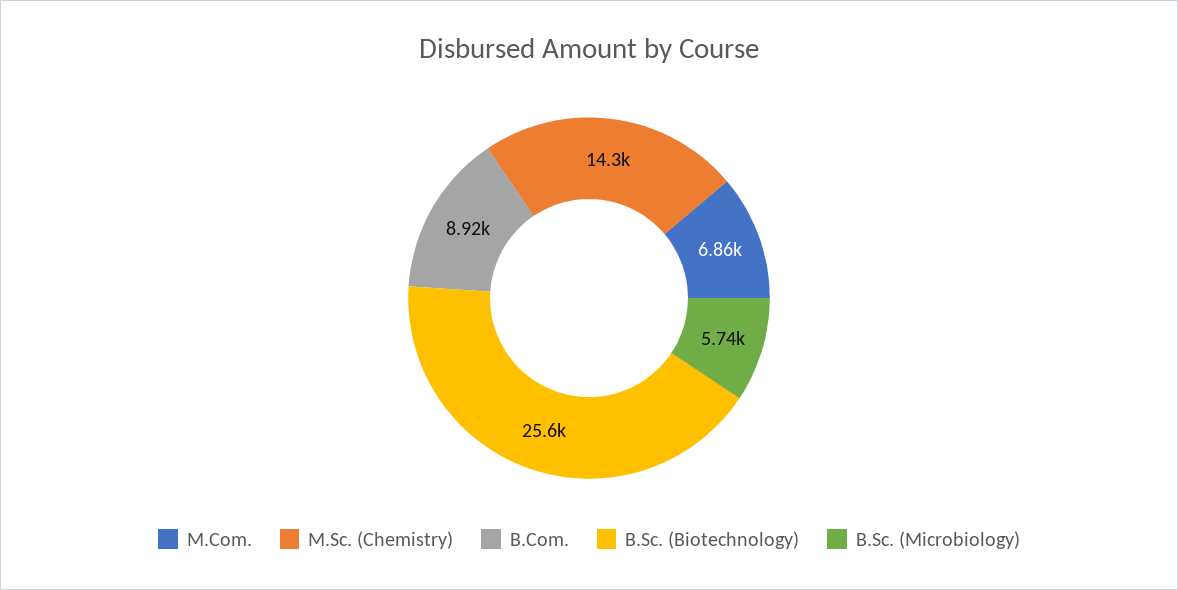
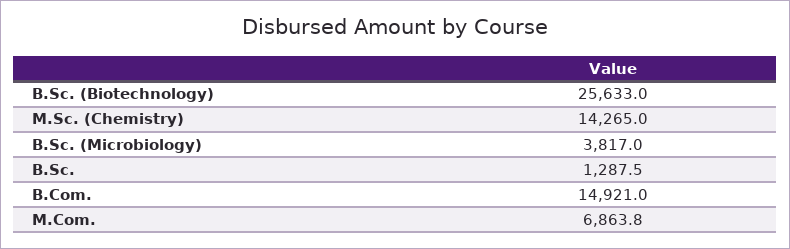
B.Com.: 8920 -> 14921
B.Sc. (Microbiology): 5740 -> 3817
B.Sc.: none -> 1287.5

